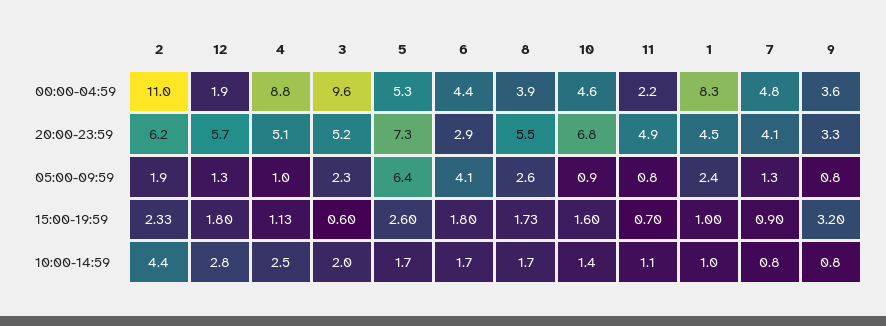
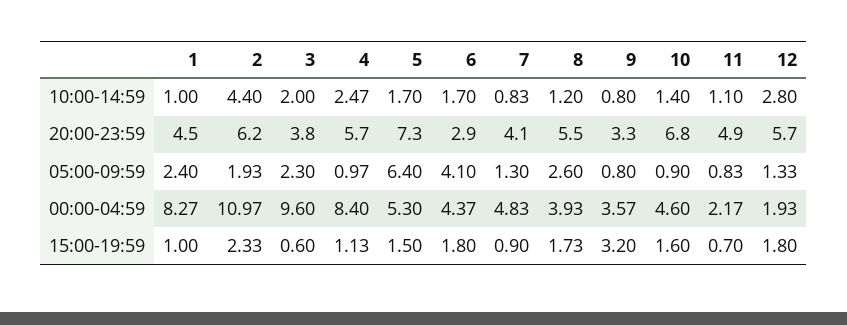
4, 00:00-04:59: 8.8 -> 8.4
4, 20:00-23:59: 5.1 -> 5.7
3, 20:00-23:59: 5.2 -> 3.8
5, 15:00-19:59: 2.6 -> 1.5
8, 10:00-14:59: 1.7 -> 1.2

